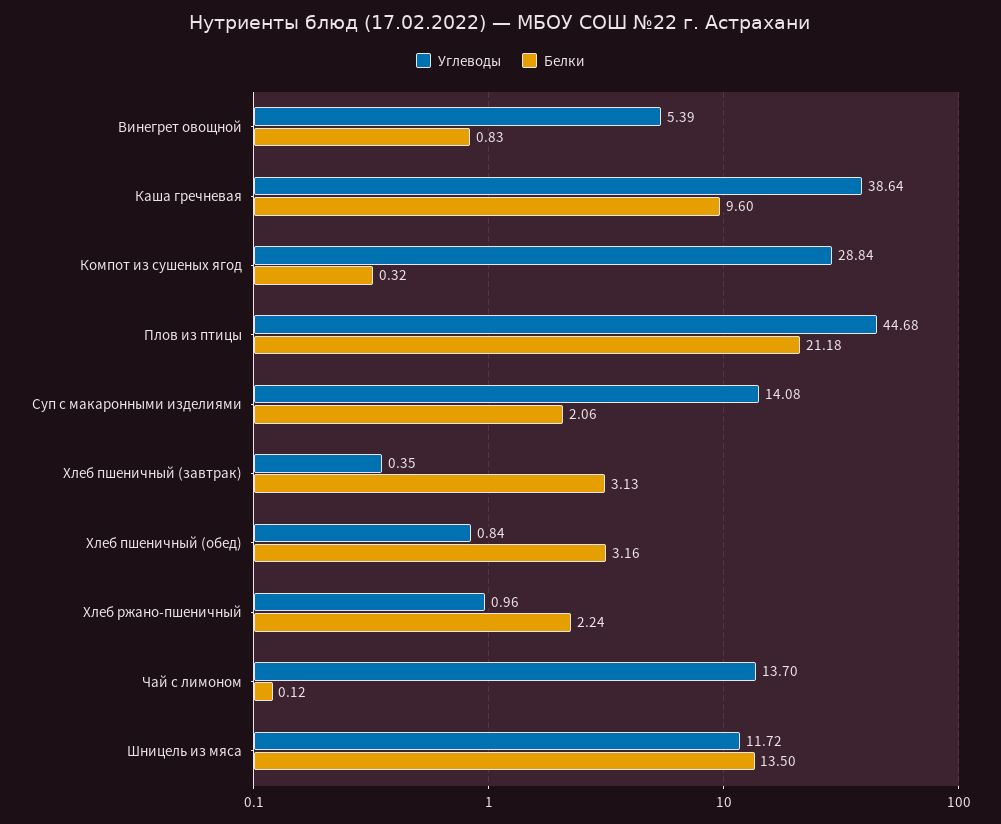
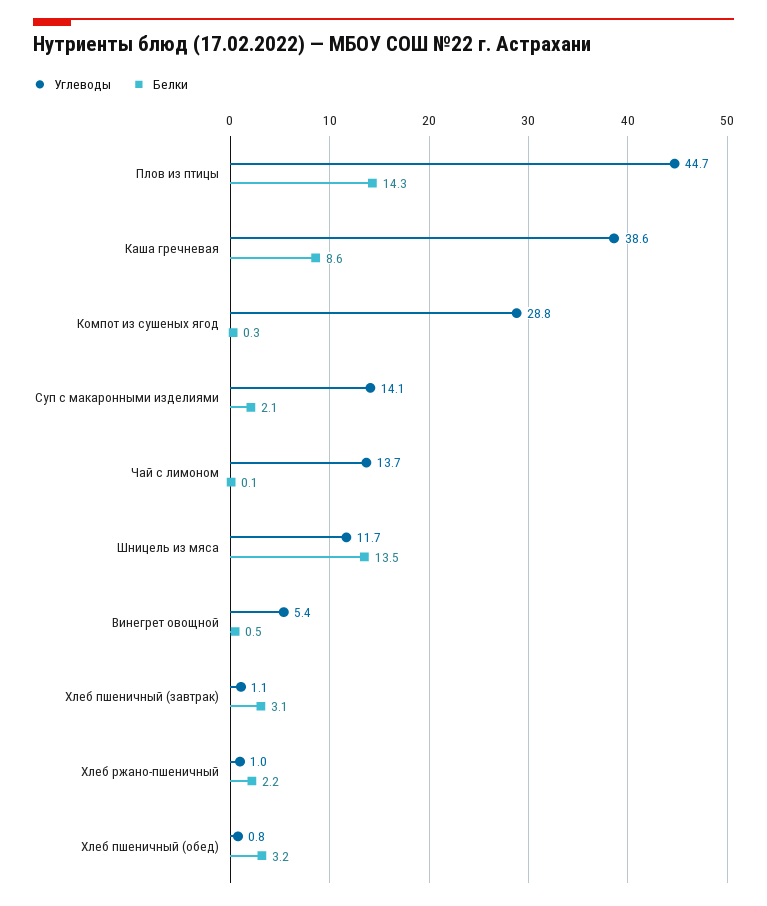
Белки, Винегрет овощной: 0.83 -> 0.5
Белки, Каша гречневая: 9.6 -> 8.6
Белки, Плов из птицы: 21.18 -> 14.3
Углеводы, Хлеб пшеничный (завтрак): 0.35 -> 1.1

